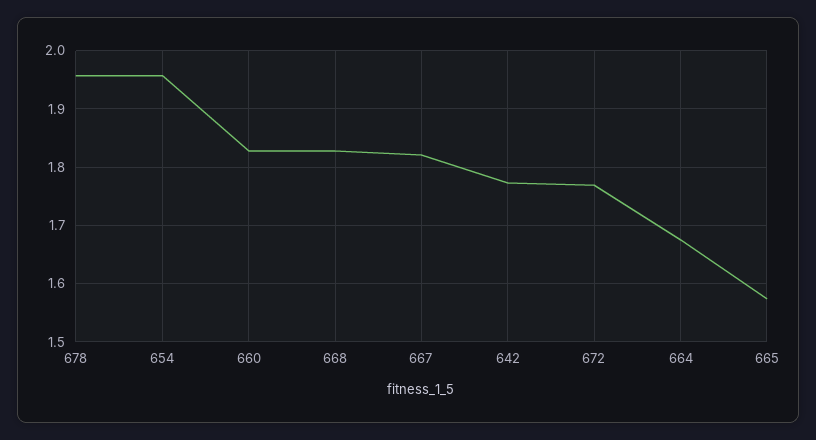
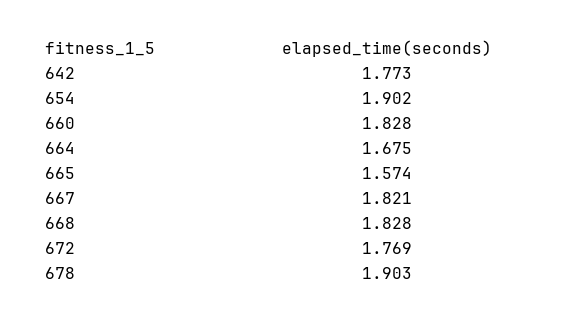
678: 1.96 -> 1.903
654: 1.96 -> 1.902

